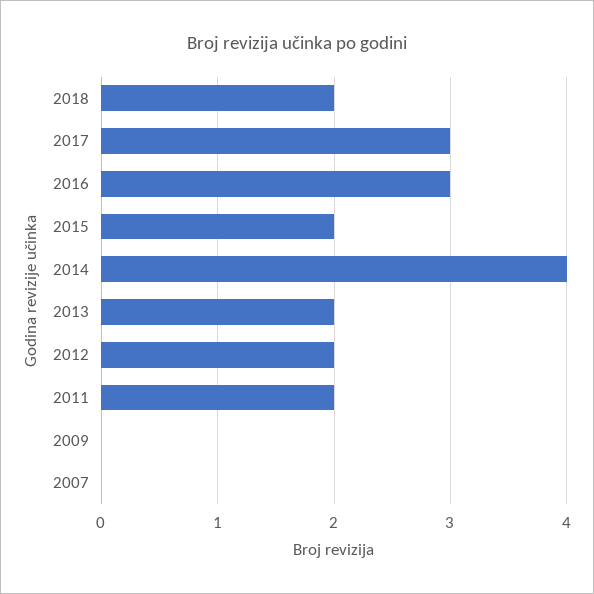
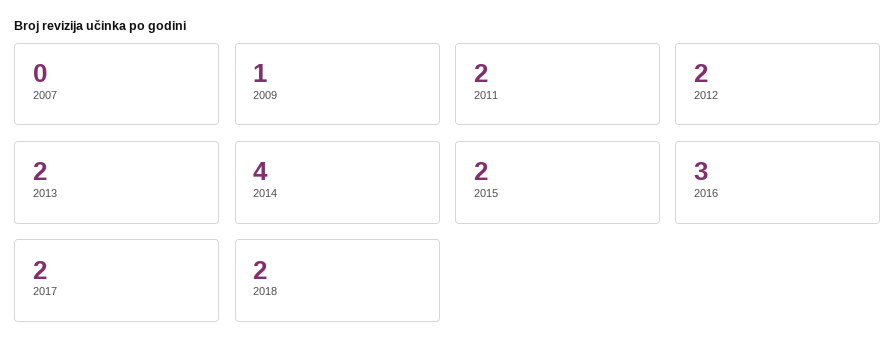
2017: 3 -> 2
2009: 0 -> 1

